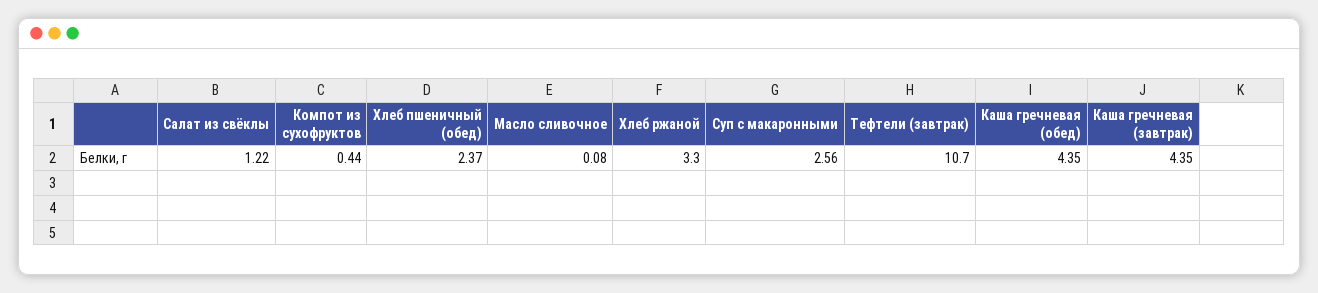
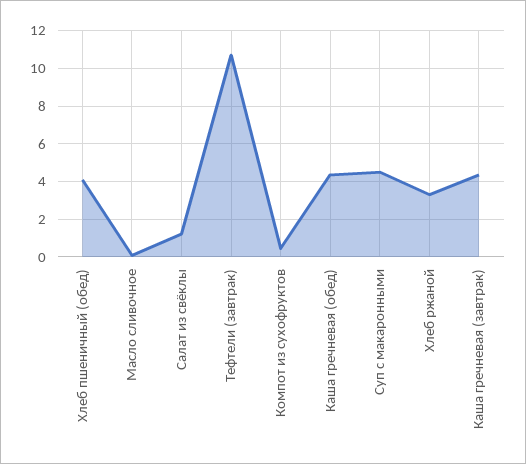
Хлеб пшеничный (обед): 2.37 -> 4
Суп с макаронными: 2.56 -> 4.5

